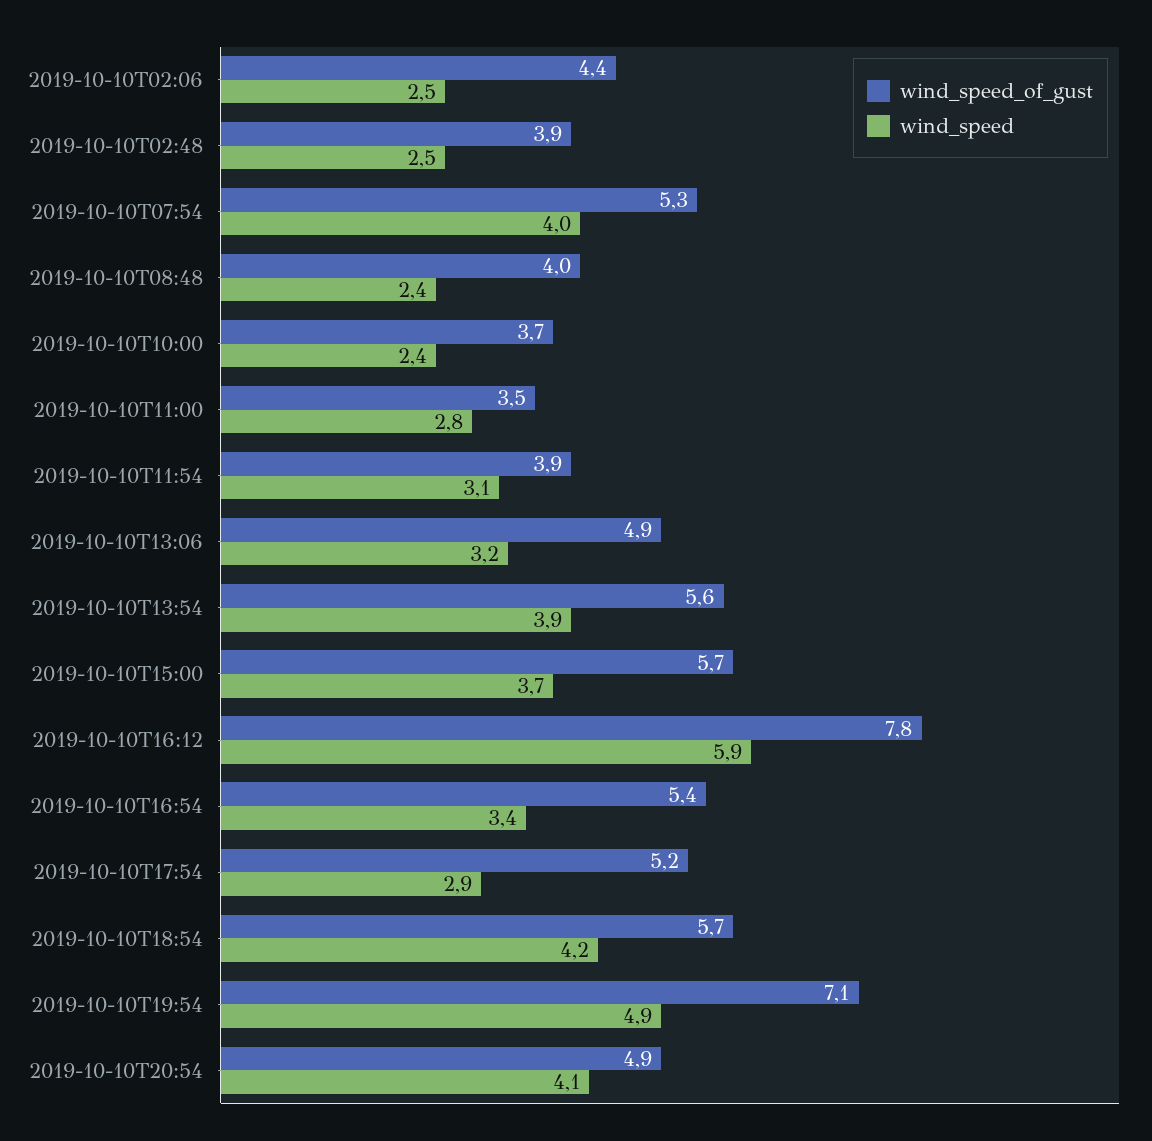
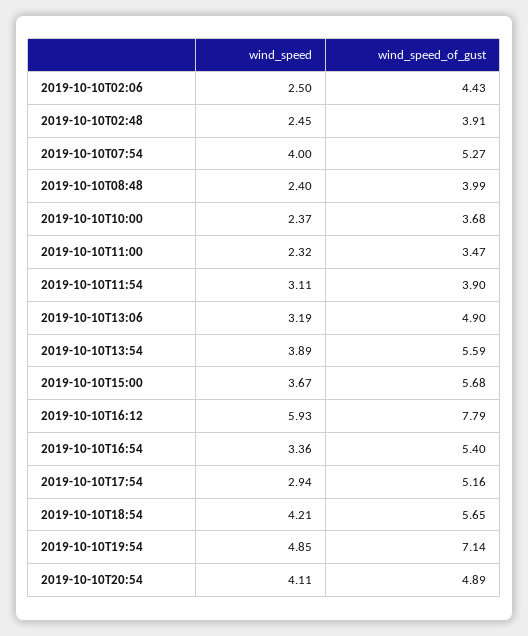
wind_speed, 2019-10-10T11:00: 2.8 -> 2.32

